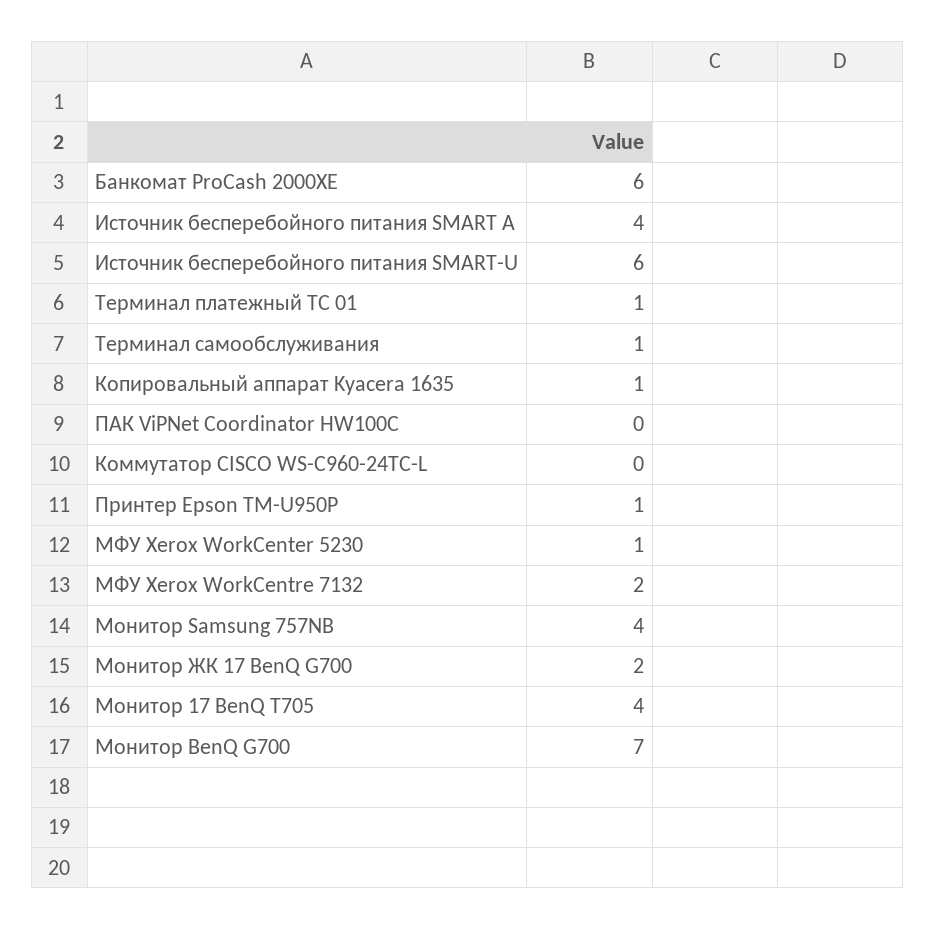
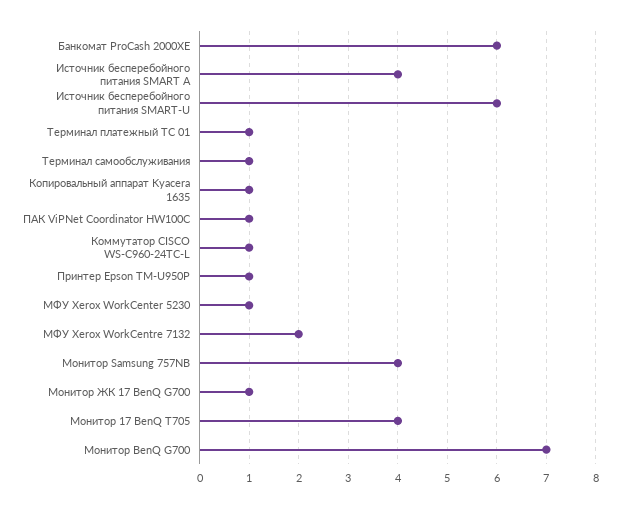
ПАК ViPNet Coordinator HW100C: 0 -> 1
Коммутатор CISCO WS-C960-24TC-L: 0 -> 1
Монитор ЖК 17 BenQ G700: 2 -> 1

